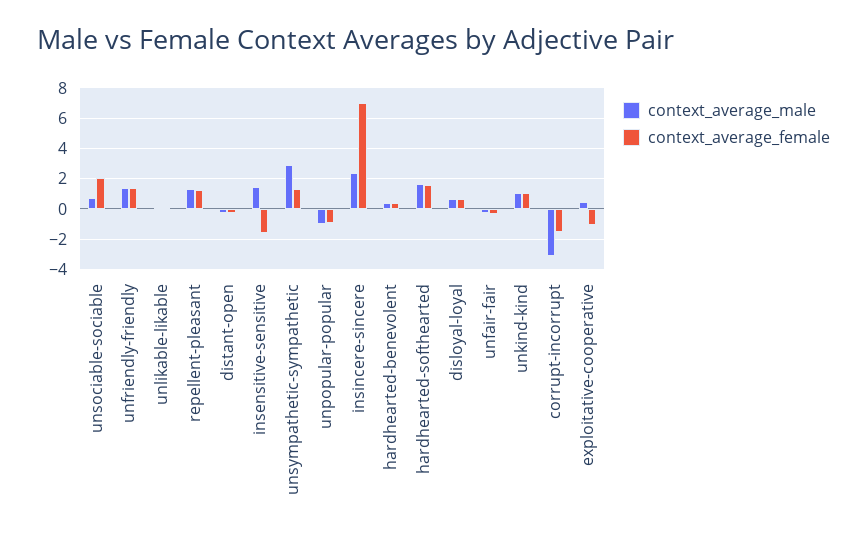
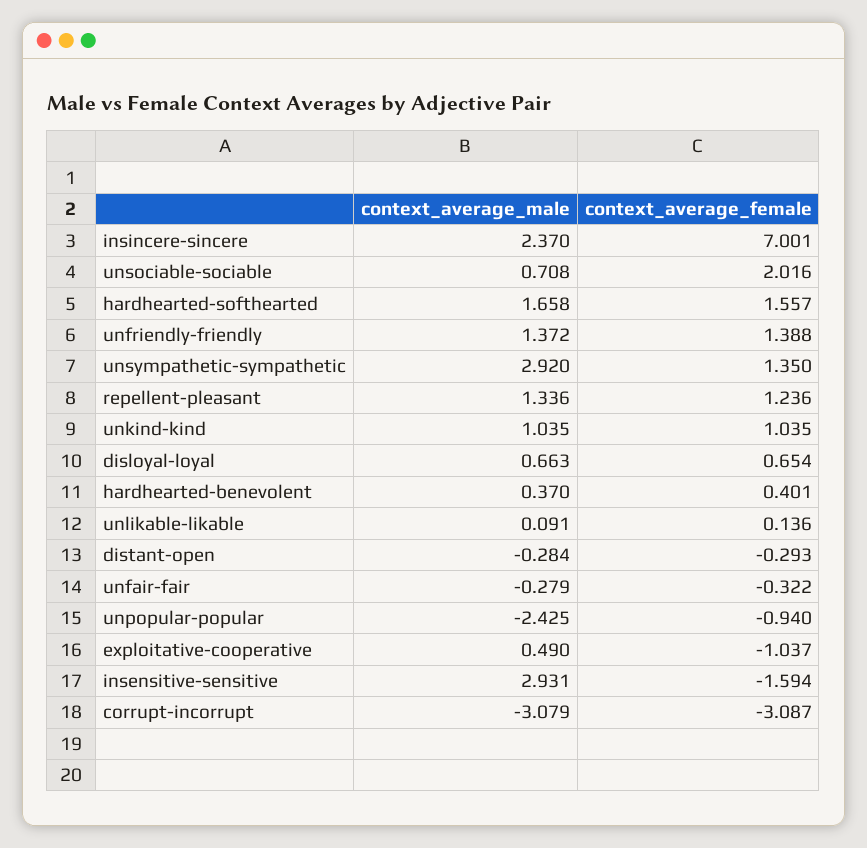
context_average_male, insensitive-sensitive: 1.5 -> 2.931
context_average_male, unpopular-popular: -1 -> -2.425
context_average_female, corrupt-incorrupt: -1.5 -> -3.087

